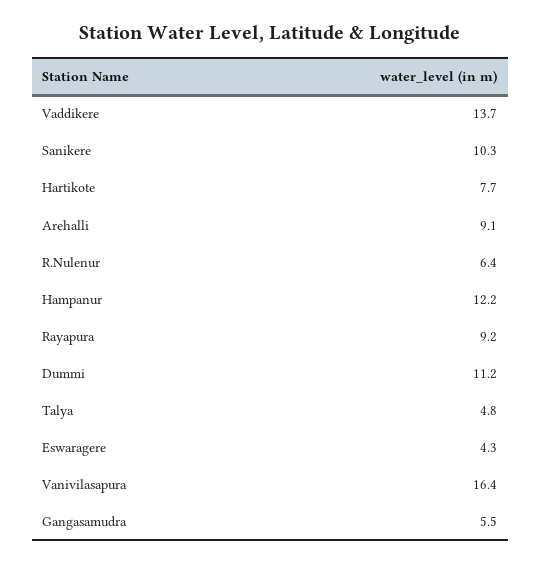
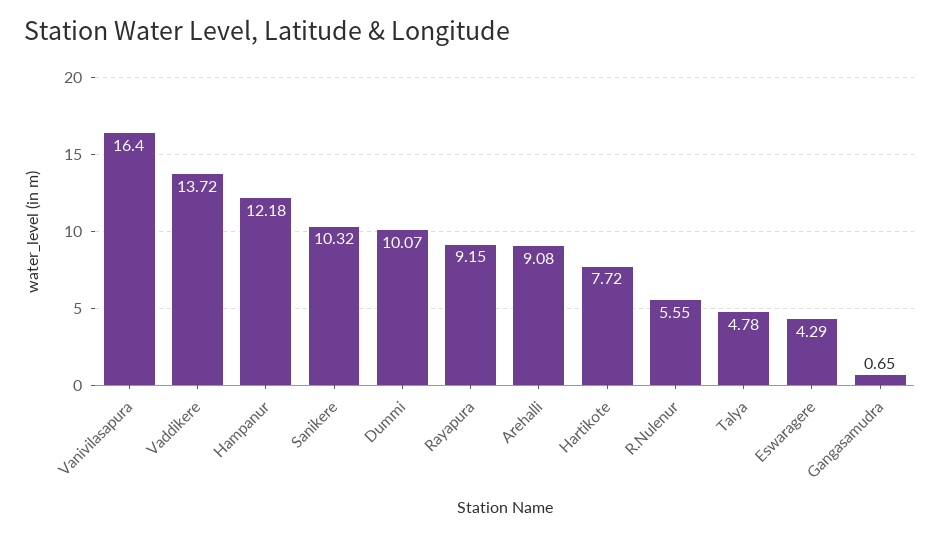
R.Nulenur: 6.4 -> 5.55
Dummi: 11.2 -> 10.07
Gangasamudra: 5.5 -> 0.65

